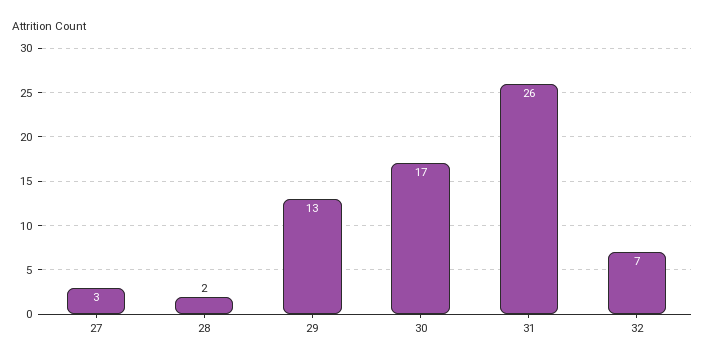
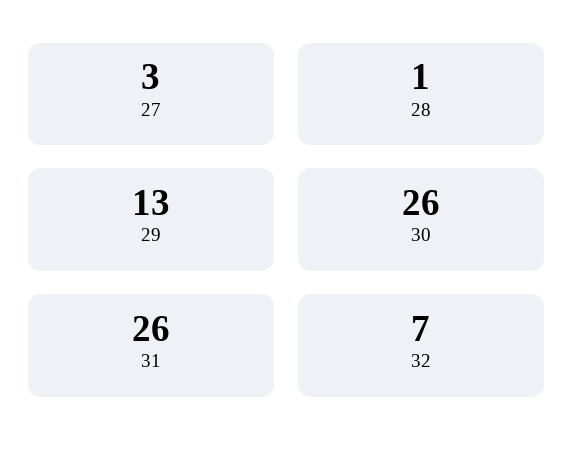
28: 2 -> 1
30: 17 -> 26

